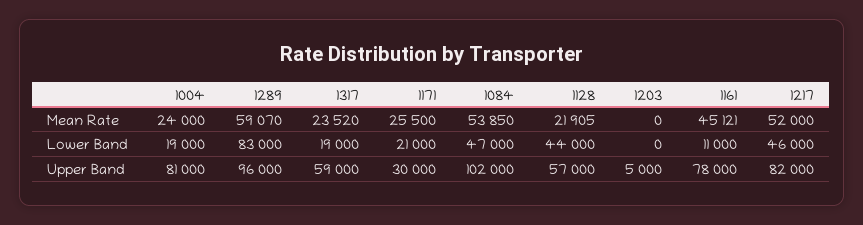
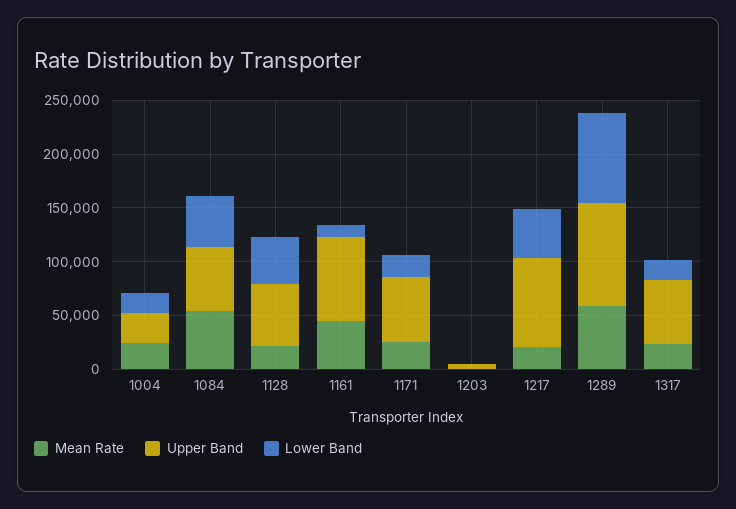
Mean Rate, 1217: 52000 -> 20000
Upper Band, 1004: 81000 -> 30000
Upper Band, 1171: 30000 -> 60000
Upper Band, 1084: 102000 -> 60000

